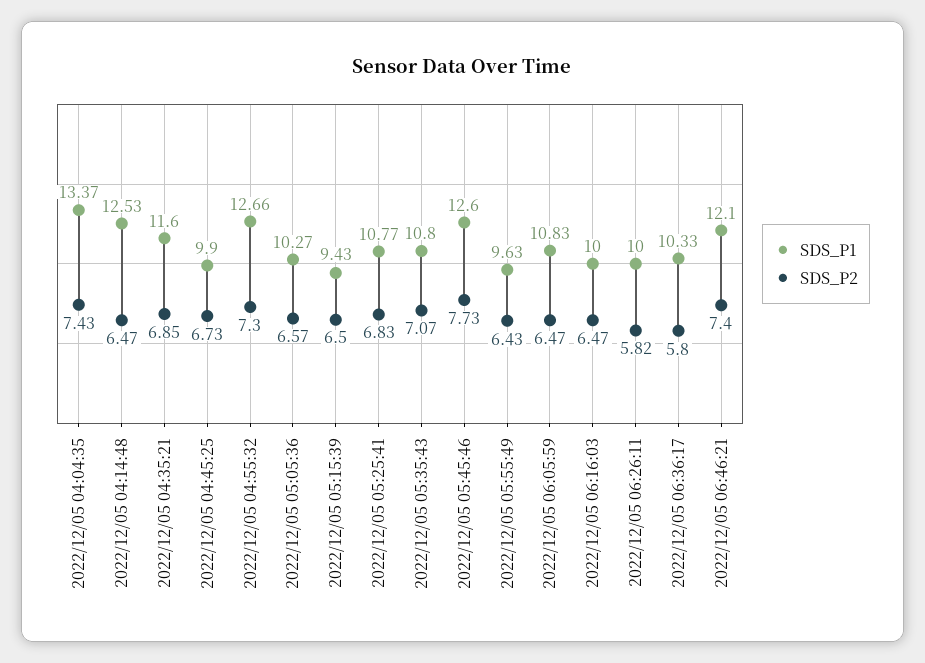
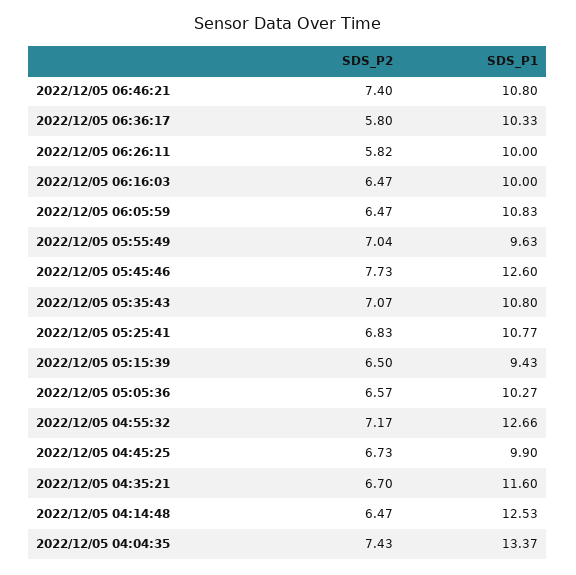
SDS_P2, 2022/12/05 04:35:21: 6.85 -> 6.7
SDS_P2, 2022/12/05 04:55:32: 7.3 -> 7.17
SDS_P2, 2022/12/05 05:55:49: 6.43 -> 7.04
SDS_P1, 2022/12/05 06:46:21: 12.1 -> 10.8

